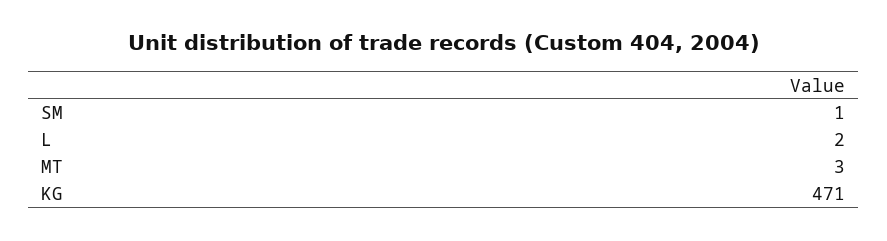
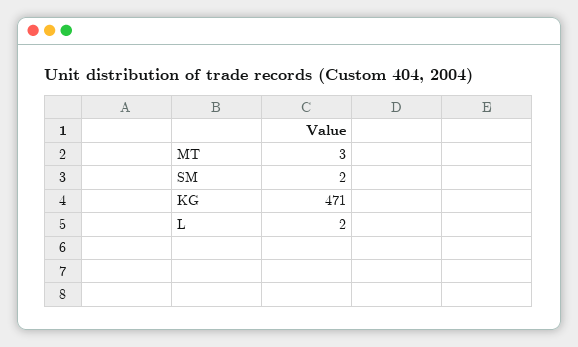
SM: 1 -> 2

